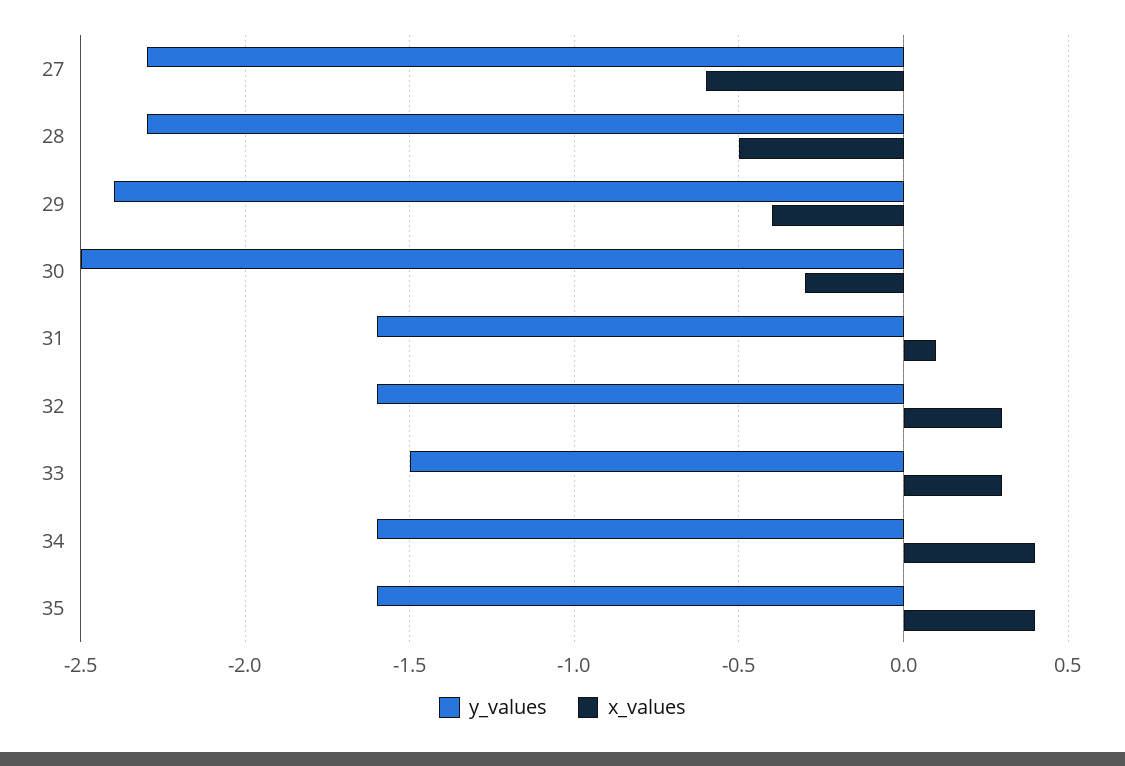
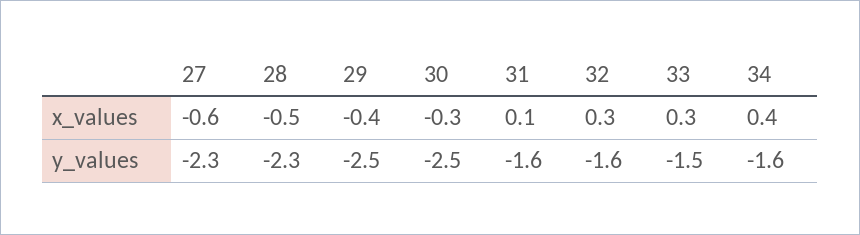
y_values, 29: -2.4 -> -2.5
y_values, 35: -1.6 -> none
x_values, 35: 0.4 -> none

